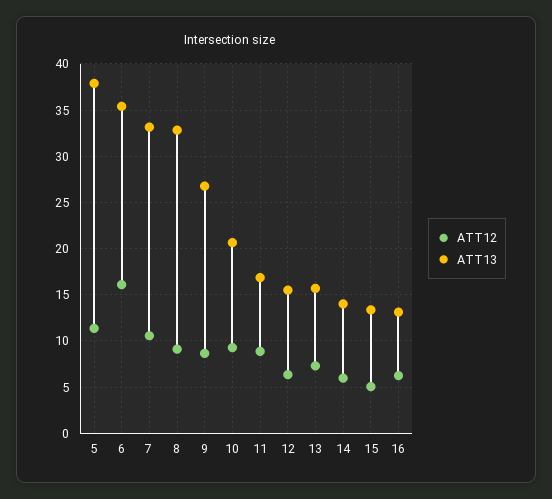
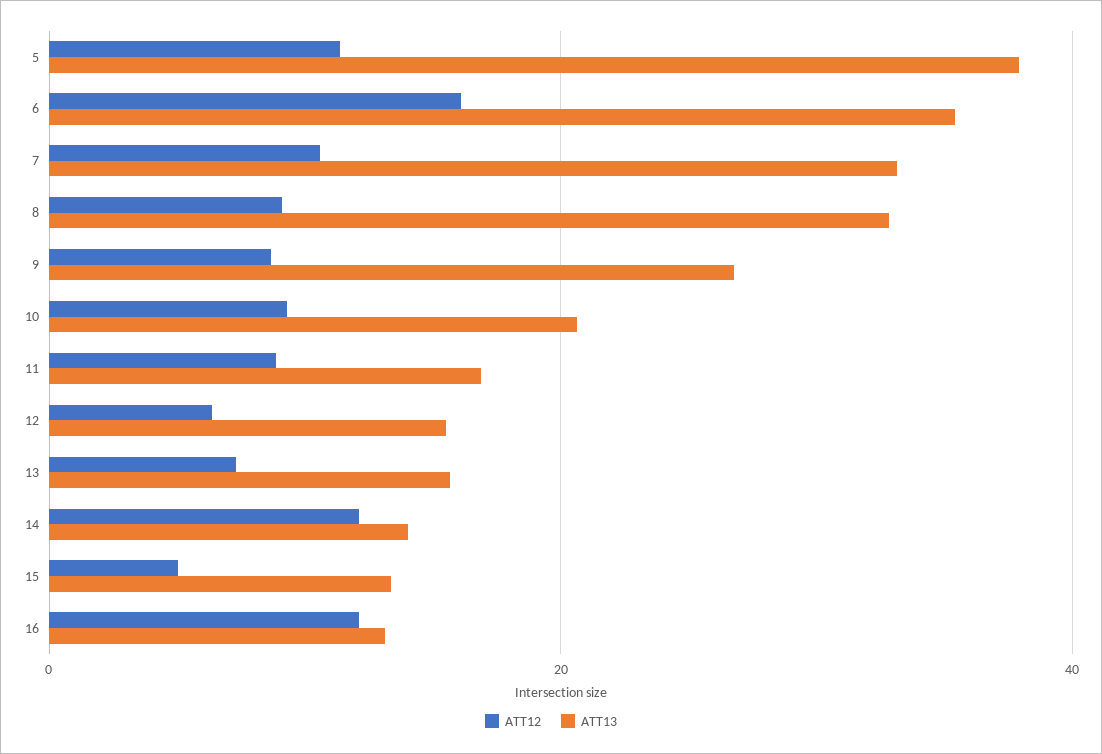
ATT12, 14: 6 -> 12
ATT12, 16: 6 -> 12

